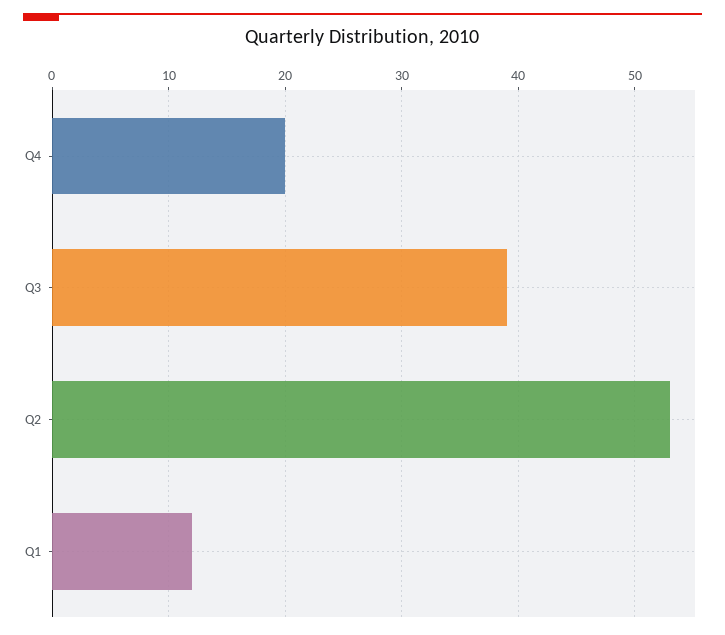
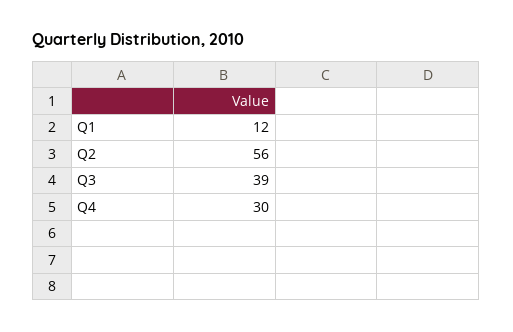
Q4: 20 -> 30
Q2: 53 -> 56

